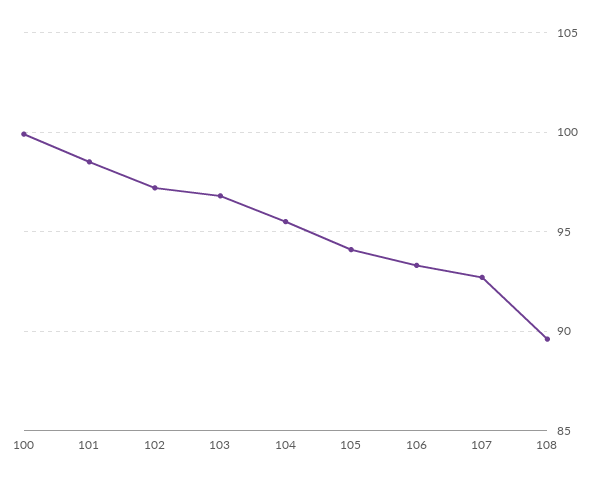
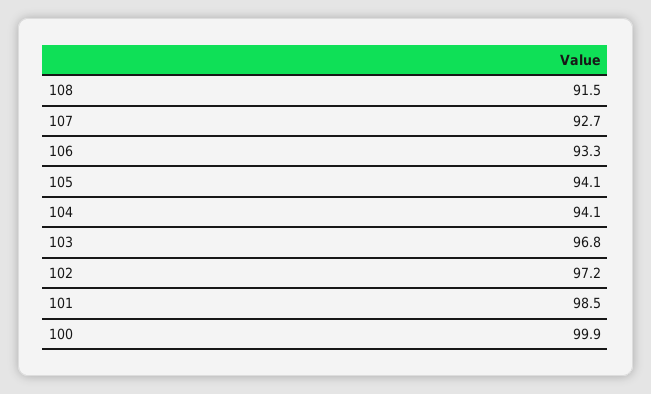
104: 95.5 -> 94.1
108: 89.5 -> 91.5

